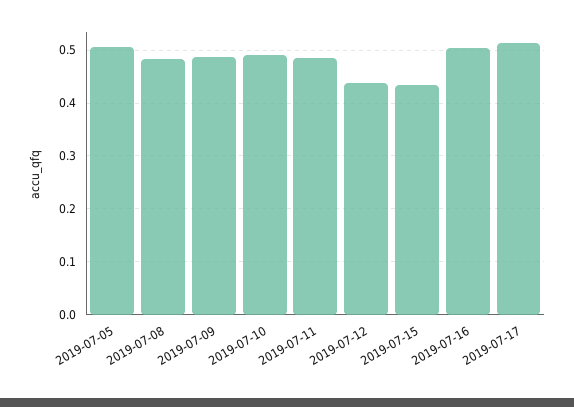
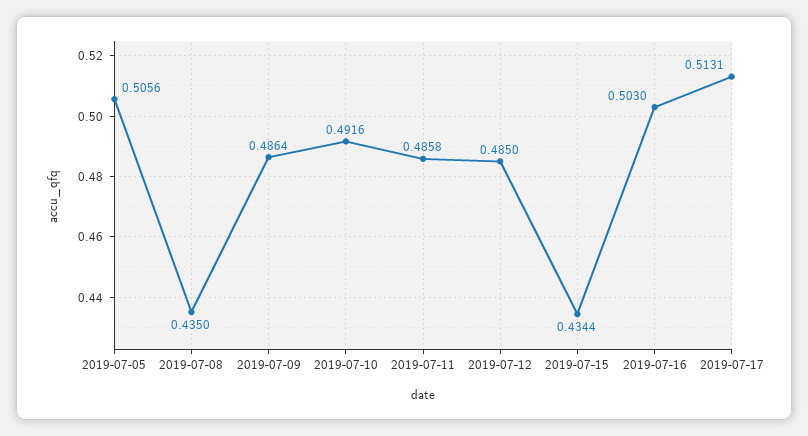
2019-07-08: 0.48 -> 0.435
2019-07-12: 0.44 -> 0.485

